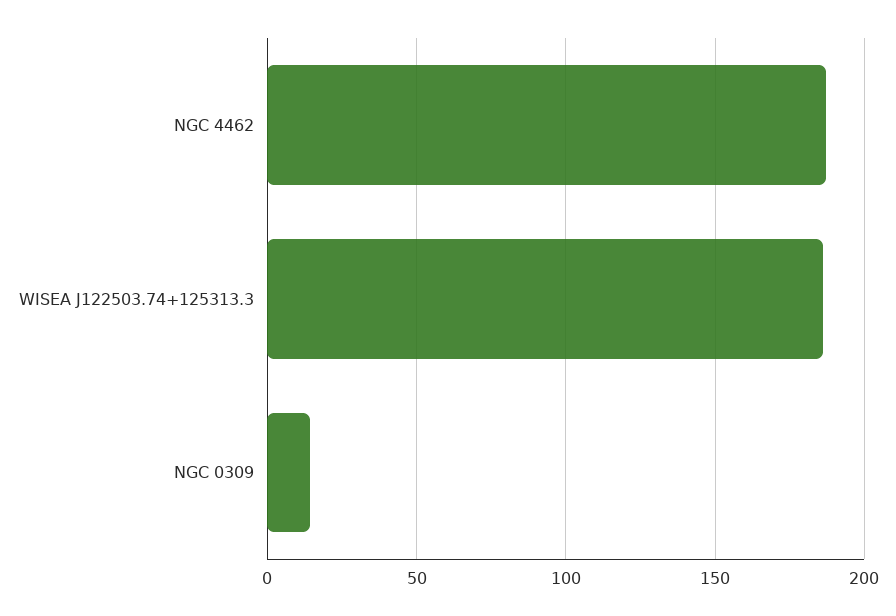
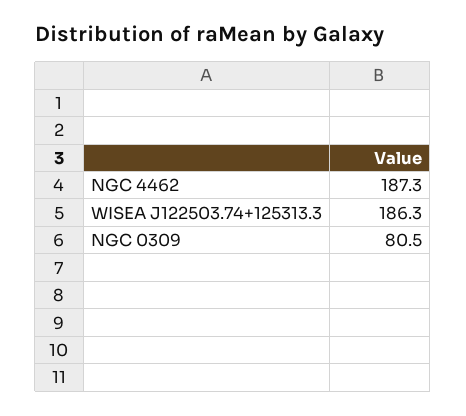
NGC 0309: 15 -> 80.5

